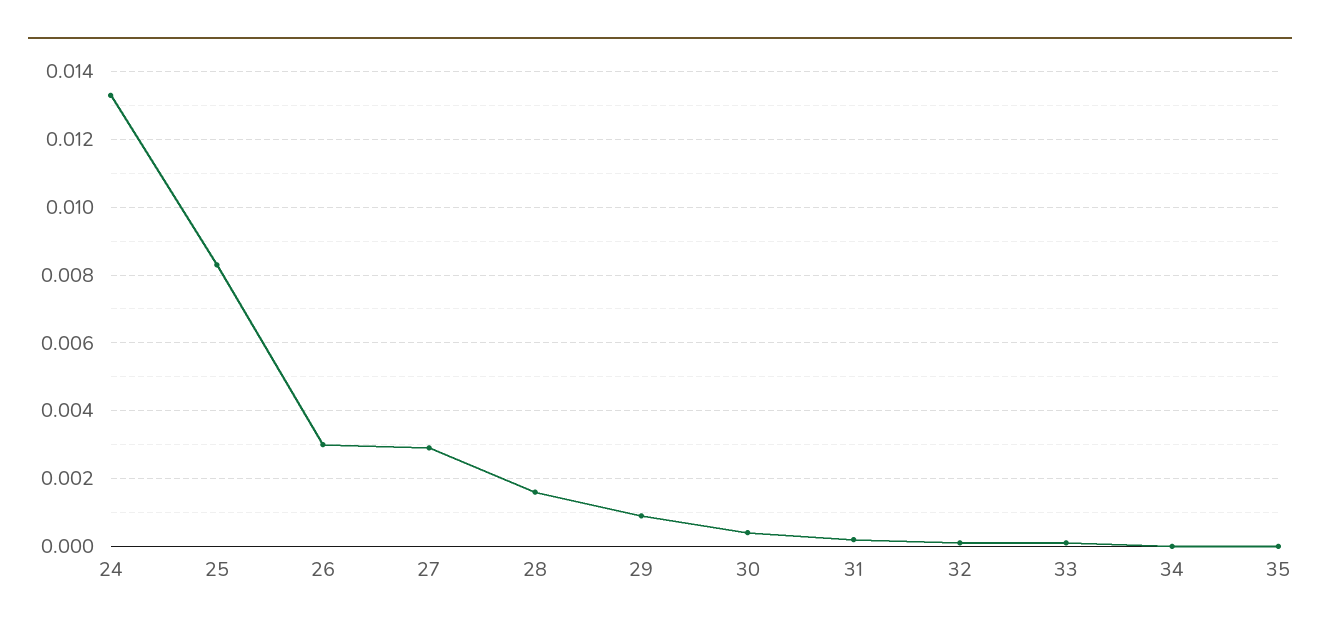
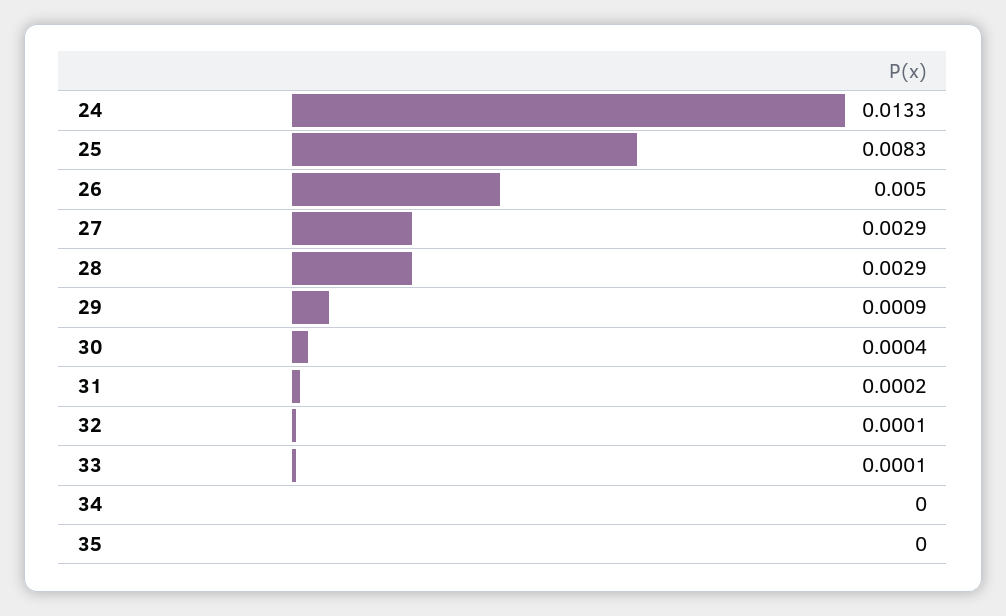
26: 0.003 -> 0.005
28: 0.0015 -> 0.0029

